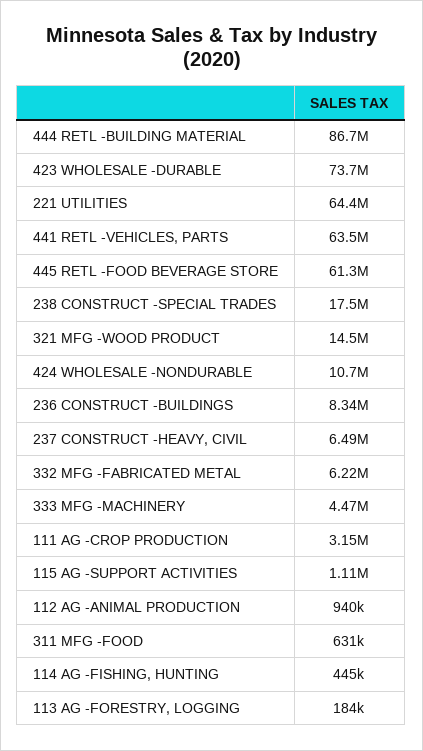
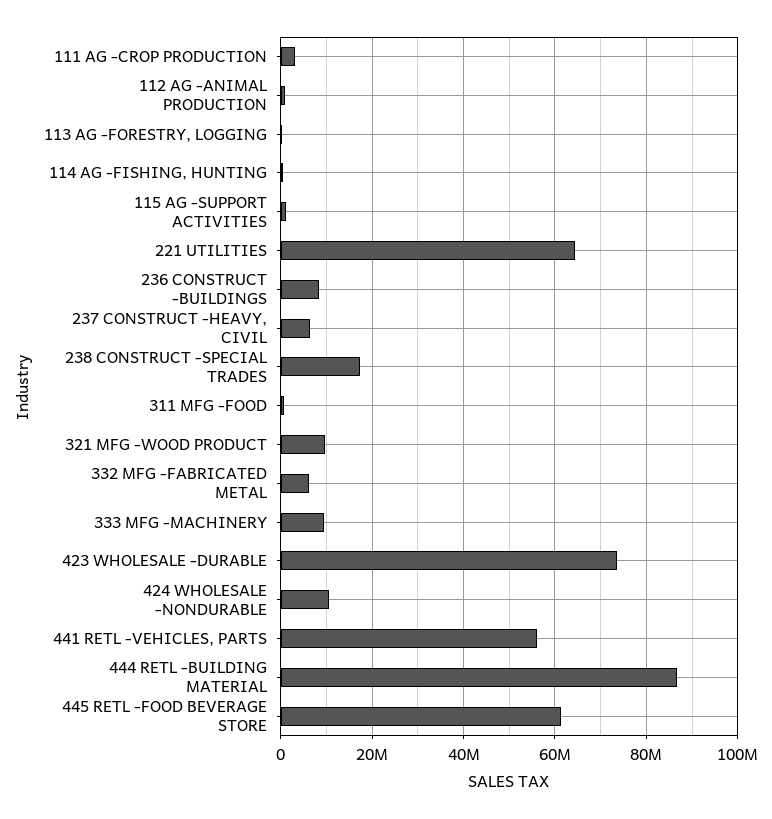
441 RETL -VEHICLES, PARTS: 63500000 -> 56000000
321 MFG -WOOD PRODUCT: 14500000 -> 10000000
333 MFG -MACHINERY: 4470000 -> 10000000

